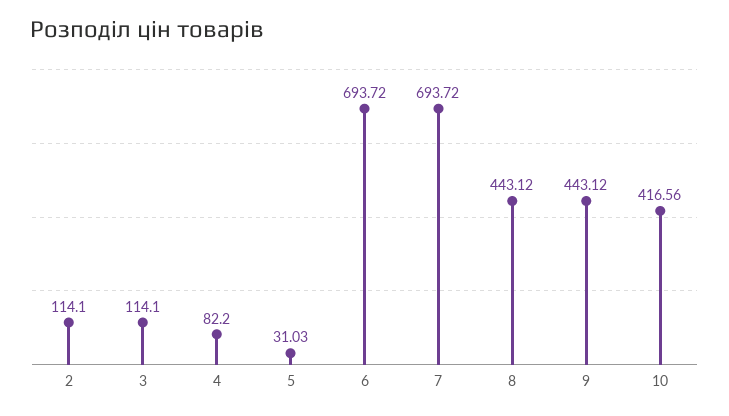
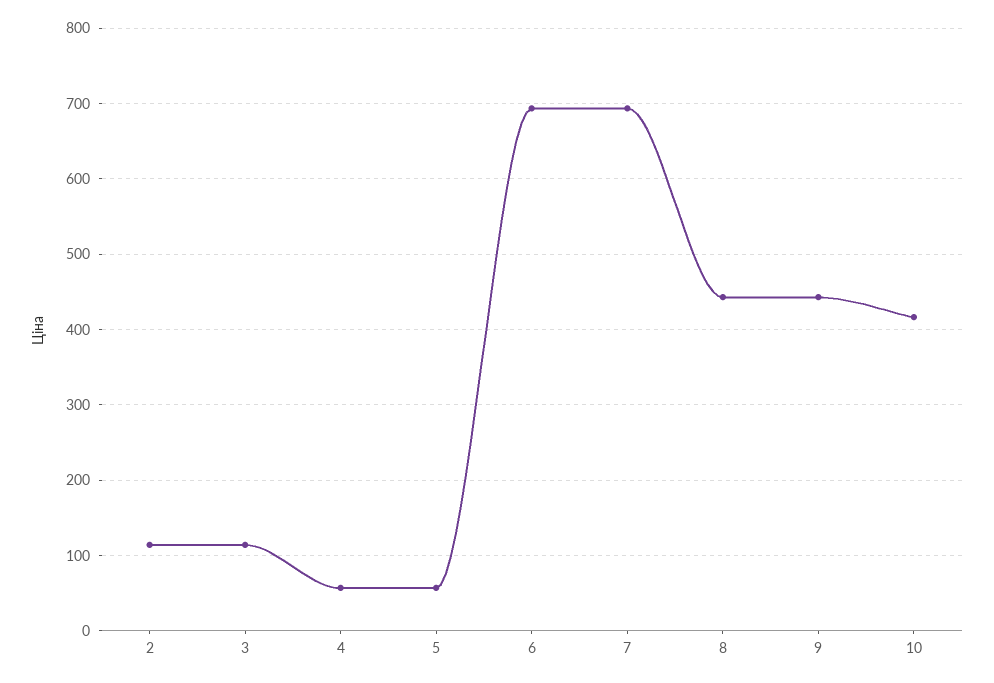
4: 82.2 -> 60
5: 31.03 -> 60

